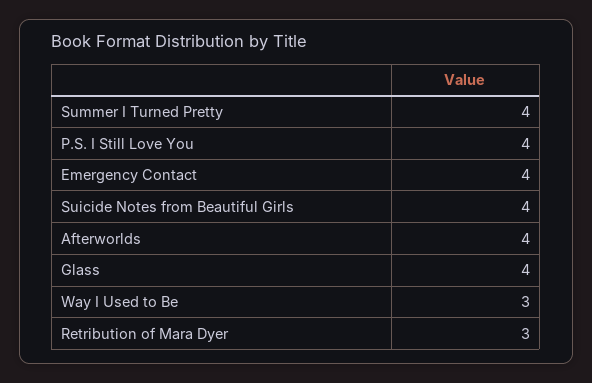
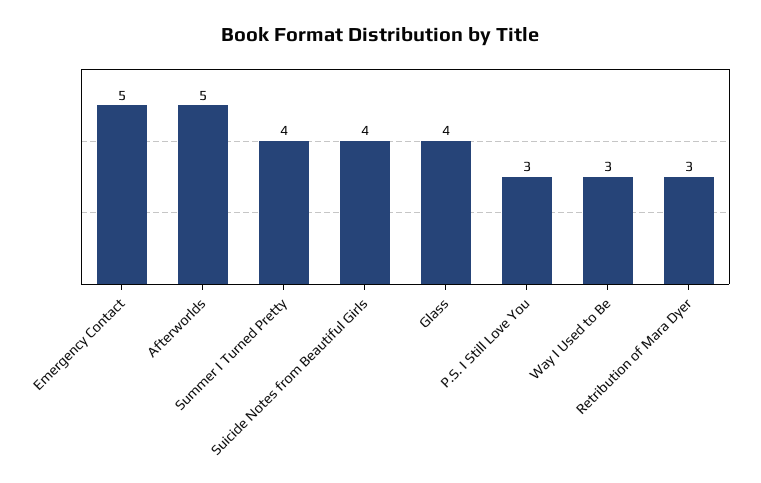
P.S. I Still Love You: 4 -> 3
Emergency Contact: 4 -> 5
Afterworlds: 4 -> 5

